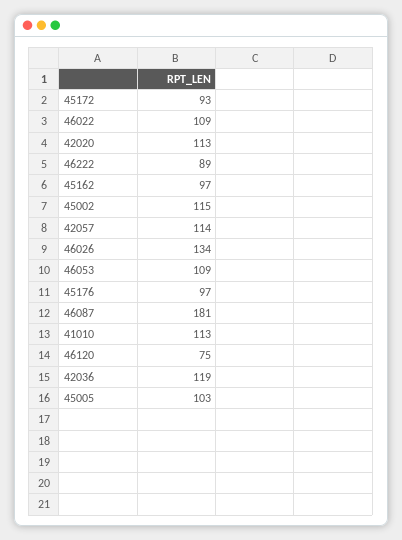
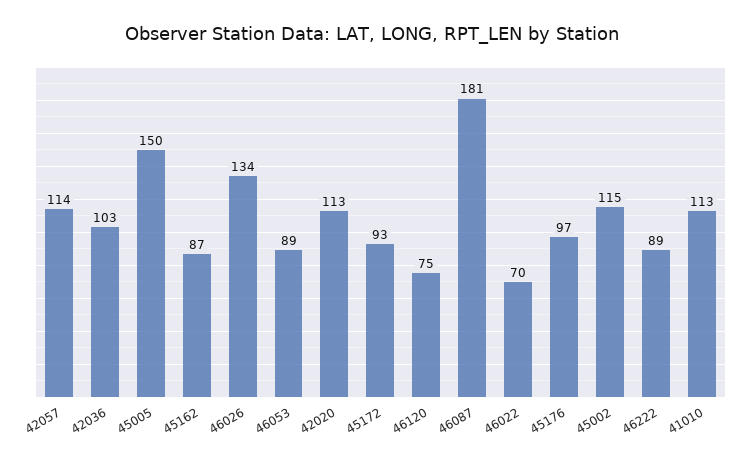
46022: 109 -> 70
45162: 97 -> 87
46053: 109 -> 89
42036: 119 -> 103
45005: 103 -> 150

